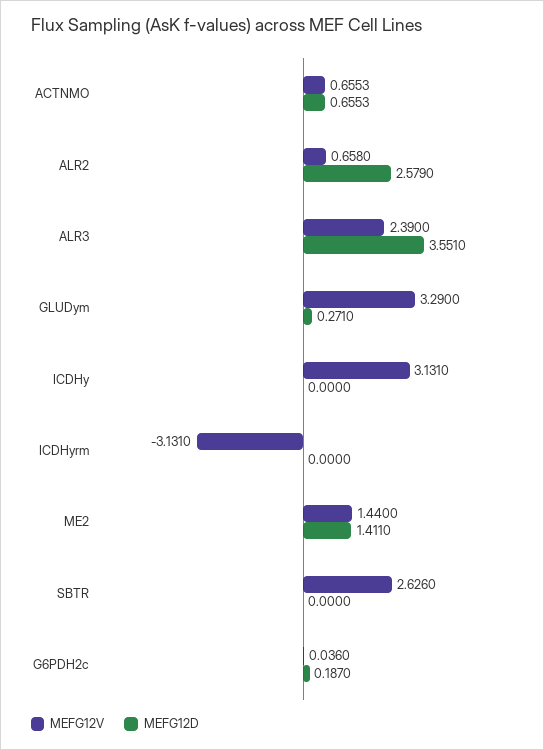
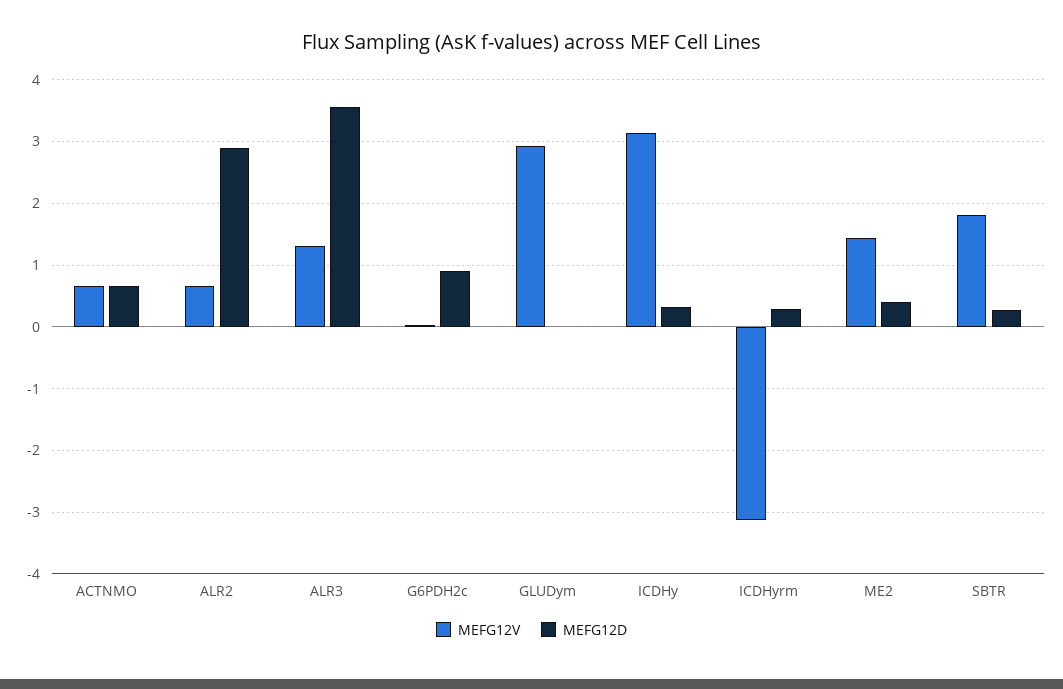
MEFG12D, ALR2: 2.579 -> 2.9
MEFG12V, ALR3: 2.39 -> 1.3
MEFG12V, GLUDym: 3.29 -> 2.9
MEFG12D, GLUDym: 0.271 -> 0
MEFG12D, ICDHy: 0 -> 0.3
MEFG12D, ICDHyrm: 0 -> 0.3
MEFG12D, ME2: 1.411 -> 0.4
MEFG12V, SBTR: 2.626 -> 1.8
MEFG12D, SBTR: 0 -> 0.3
MEFG12D, G6PDH2c: 0.187 -> 0.9

